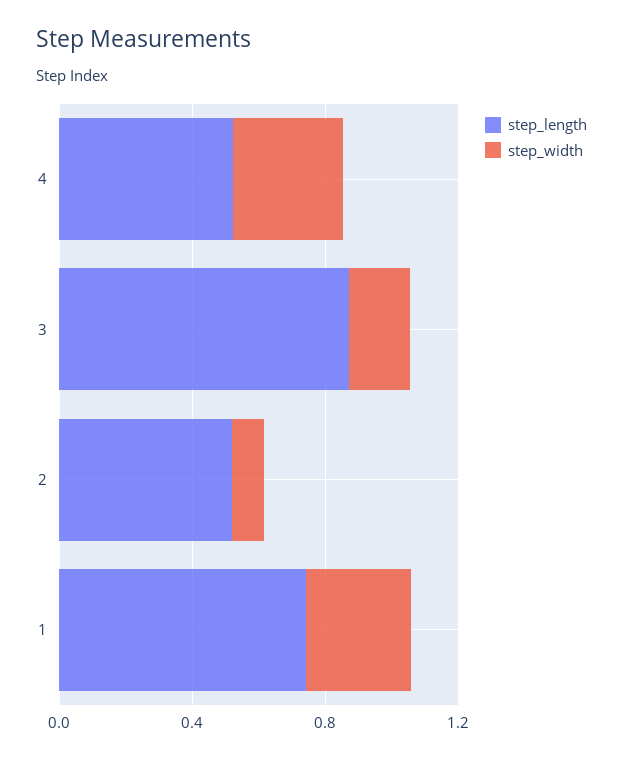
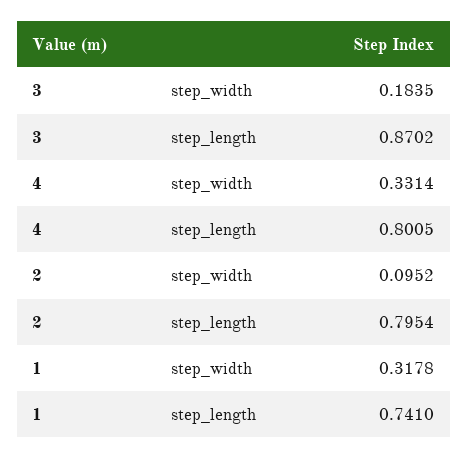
step_length, 4: 0.5 -> 0.8005
step_length, 2: 0.5 -> 0.7954

